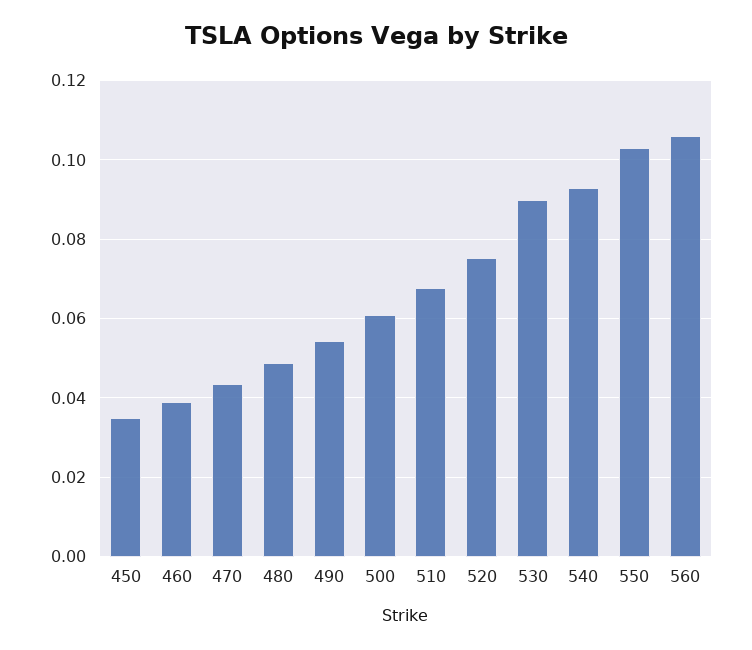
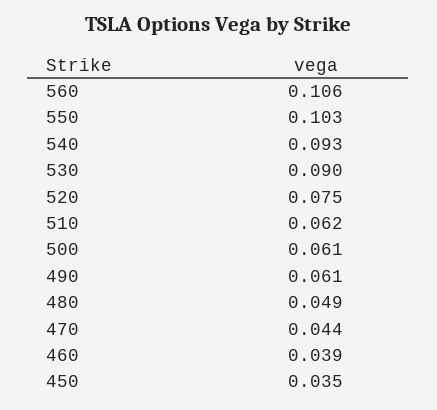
490: 0.054 -> 0.061
510: 0.068 -> 0.062

